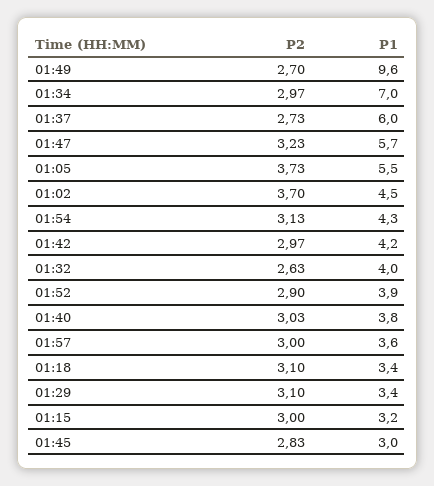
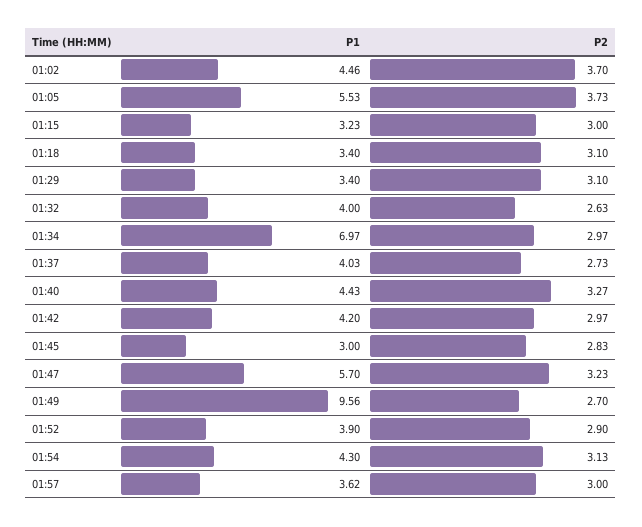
P1, 01:37: 6 -> 4.03
P2, 01:40: 3.03 -> 3.27
P1, 01:40: 3.8 -> 4.43

